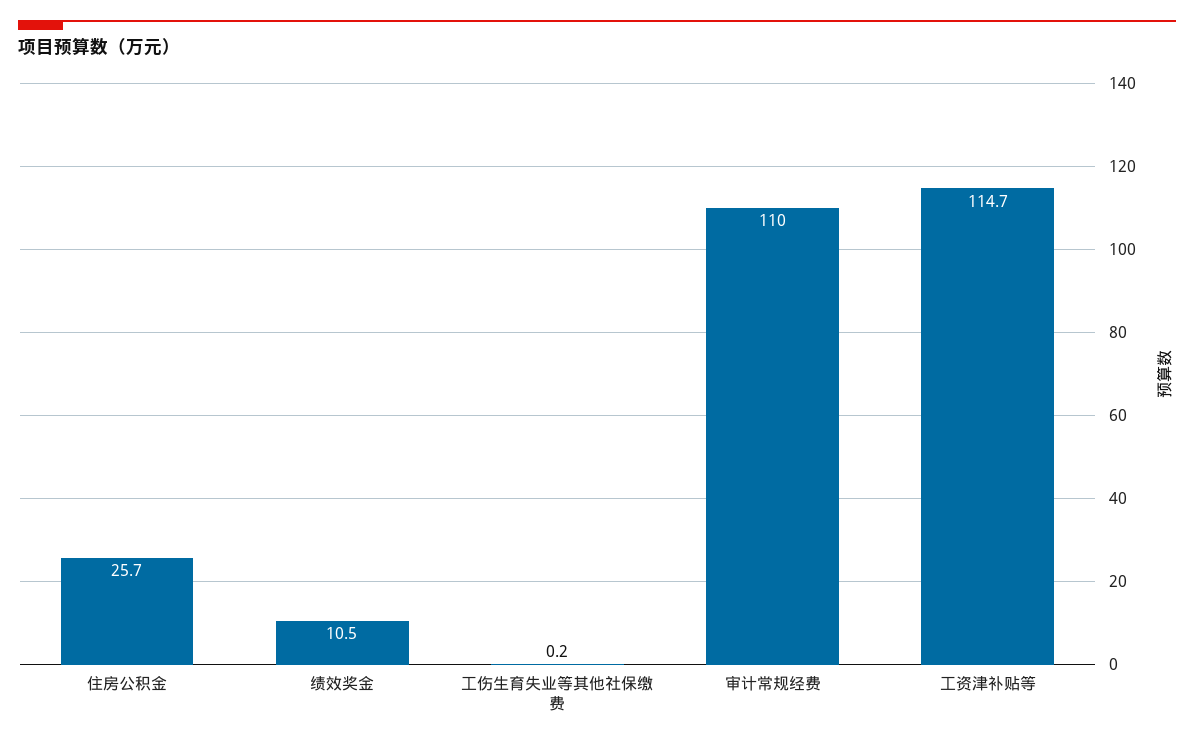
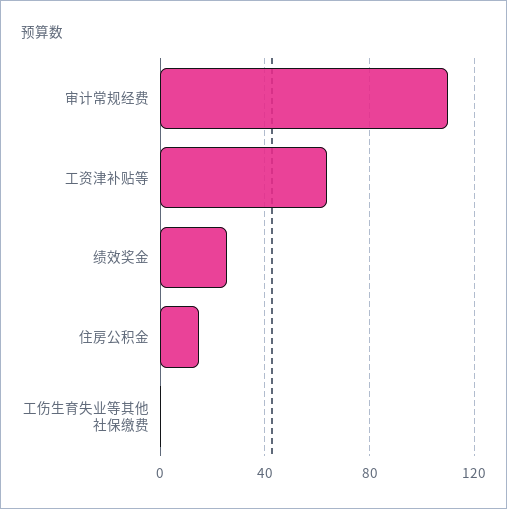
住房公积金: 25.7 -> 15
绩效奖金: 10.5 -> 25
工资津补贴等: 114.7 -> 65

